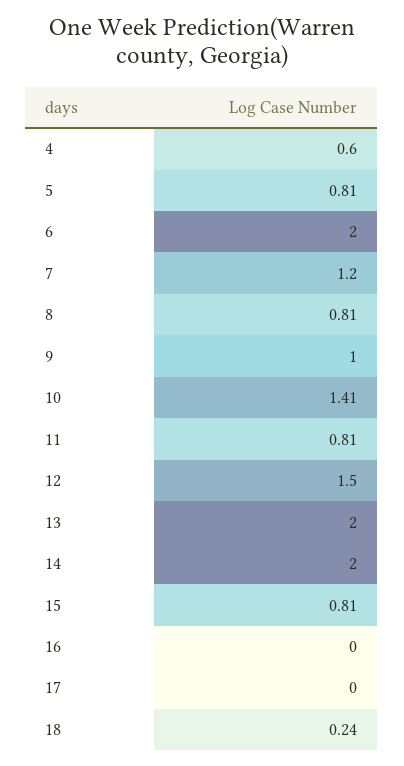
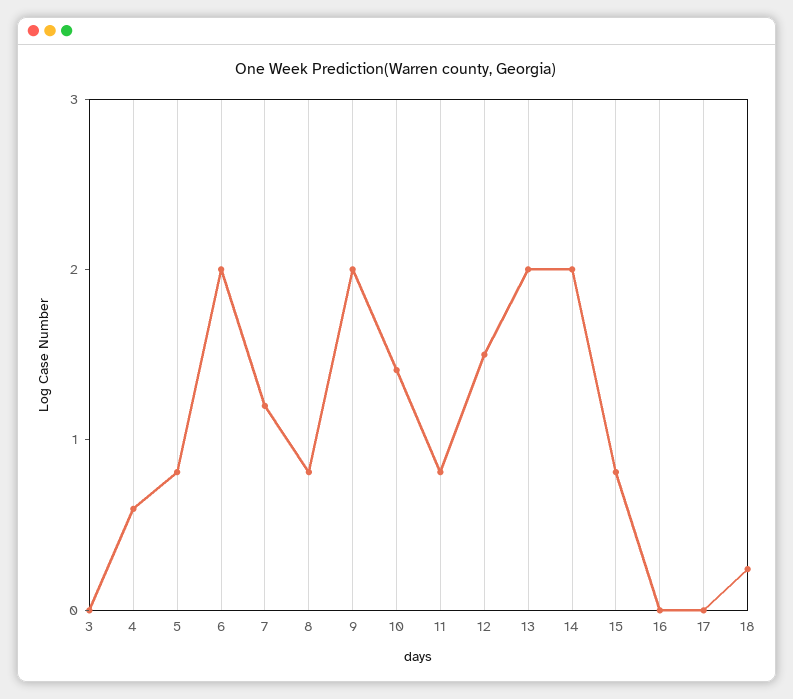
9: 1 -> 2
3: none -> 0

